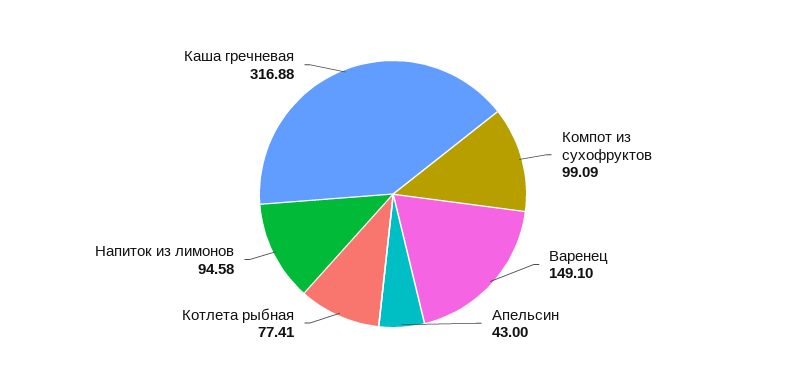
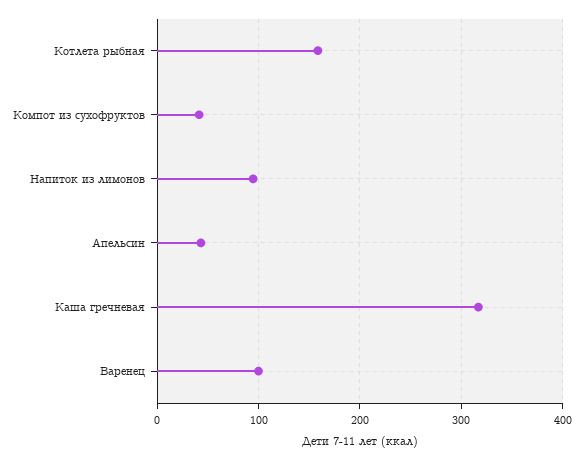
Компот из сухофруктов: 99.09 -> 40
Варенец: 149.1 -> 100
Котлета рыбная: 77.41 -> 160

